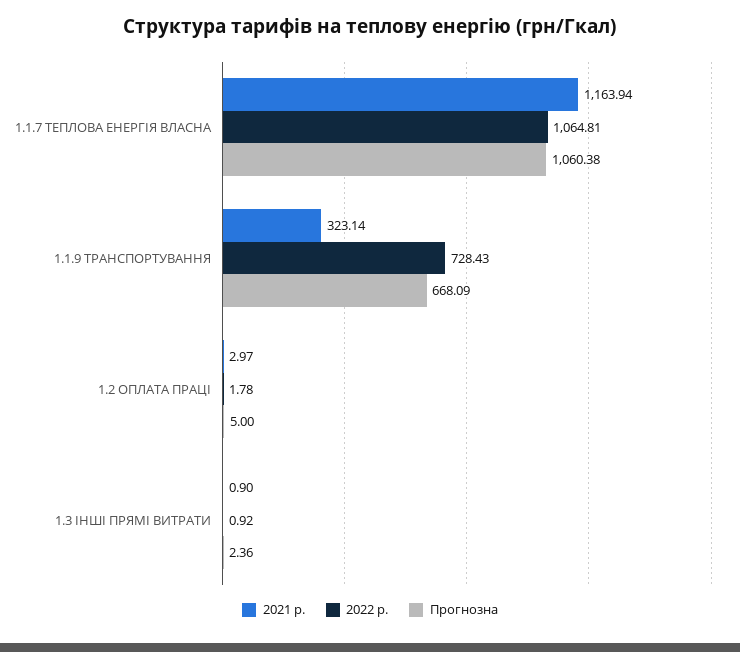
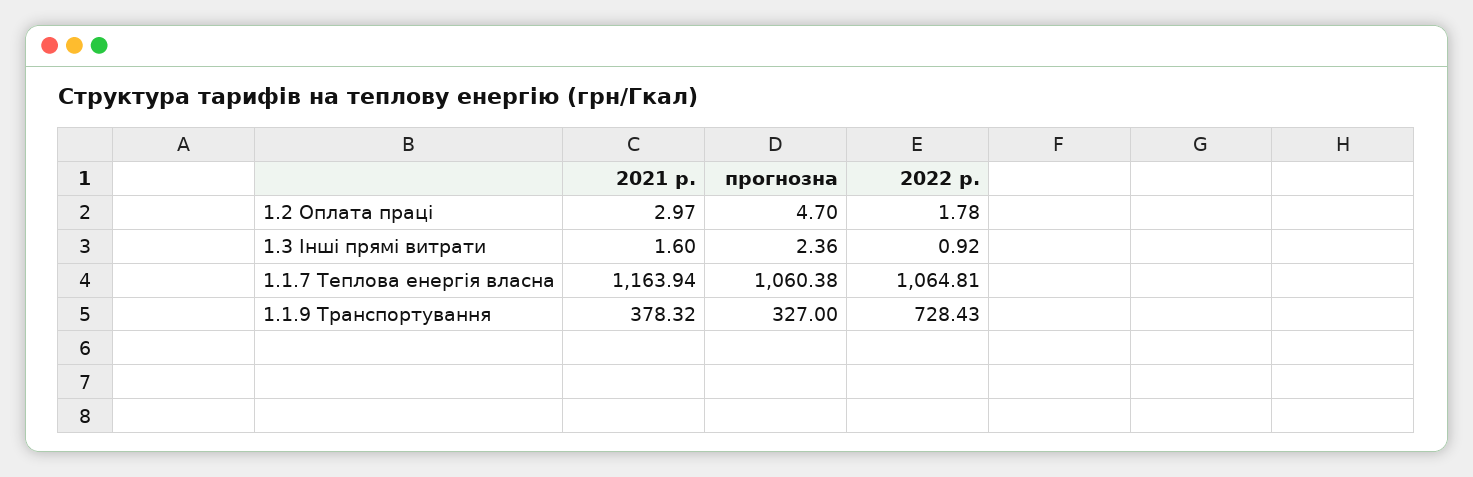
2021 р., 1.1.9 ТРАНСПОРТУВАННЯ: 323.14 -> 378.32
Прогнозна, 1.1.9 ТРАНСПОРТУВАННЯ: 668.09 -> 327
Прогнозна, 1.2 ОПЛАТА ПРАЦІ: 5 -> 4.7
2021 р., 1.3 ІНШІ ПРЯМІ ВИТРАТИ: 0.9 -> 1.6

